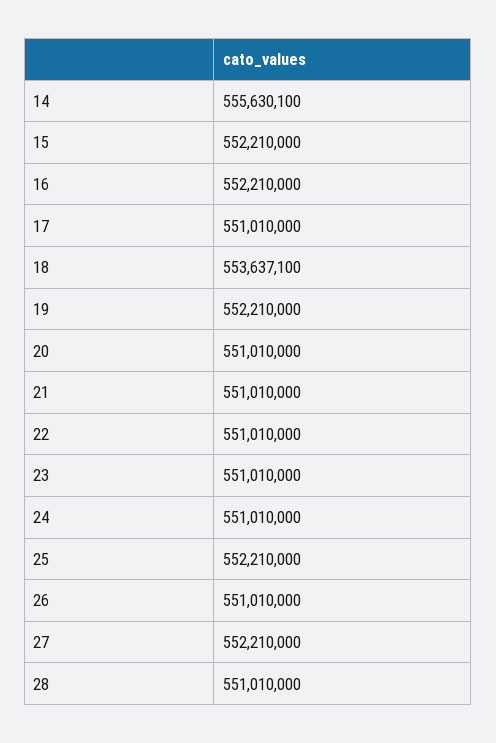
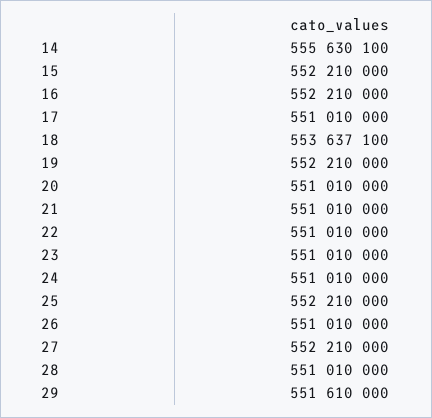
29: none -> 551610000

